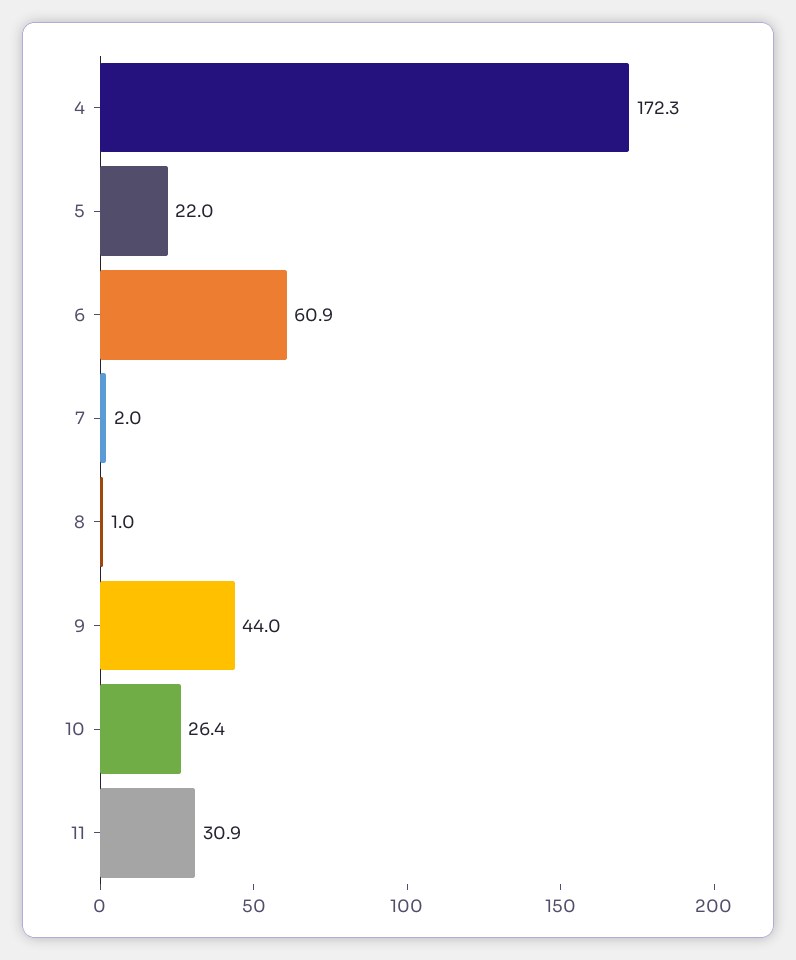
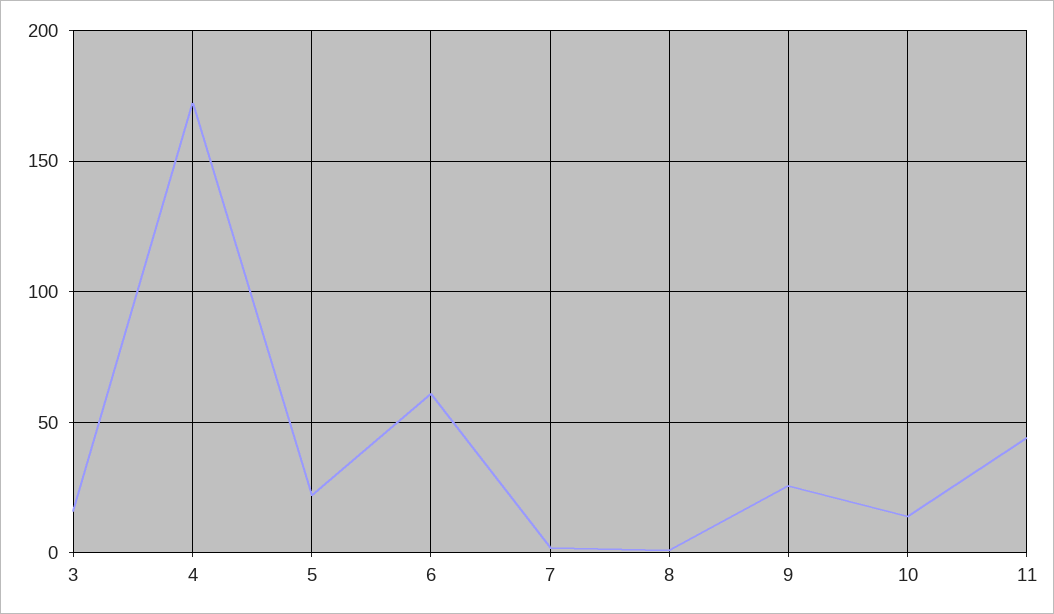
9: 44 -> 25
10: 26.4 -> 15
11: 30.9 -> 45
3: none -> 15

